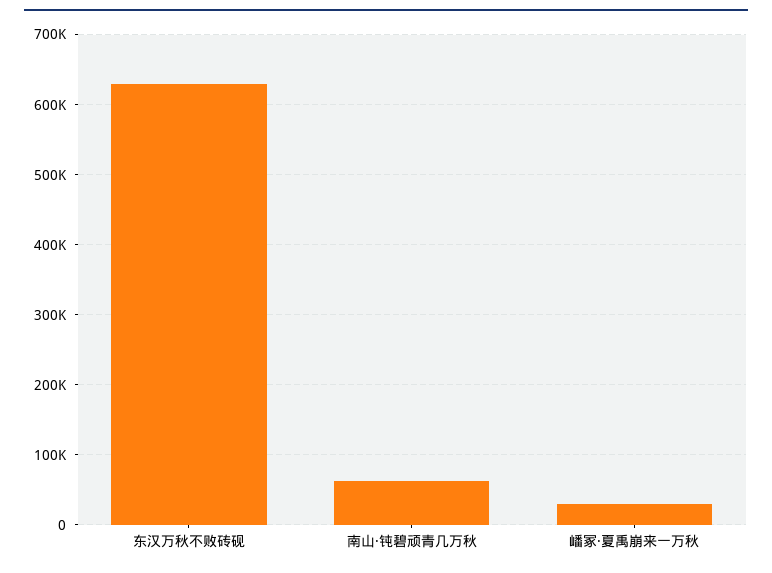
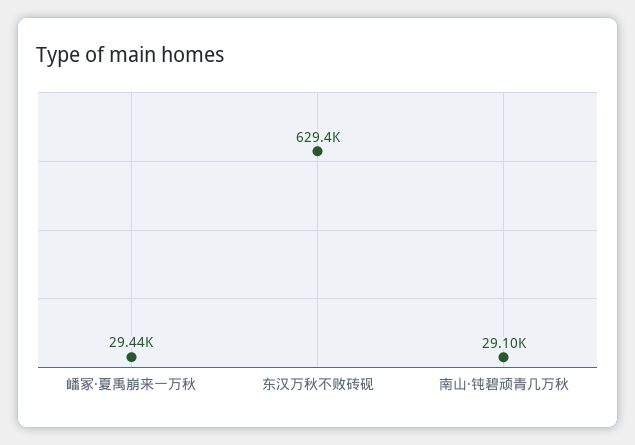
南山·钝碧顽青几万秋: 60000 -> 29100

